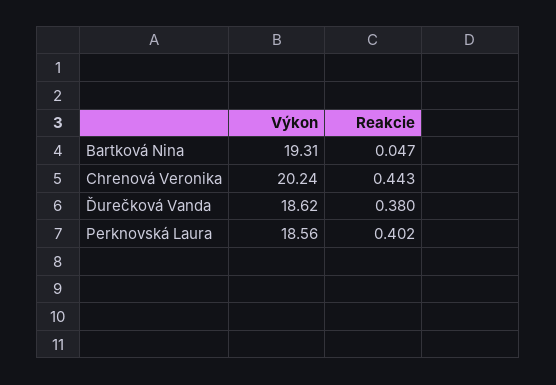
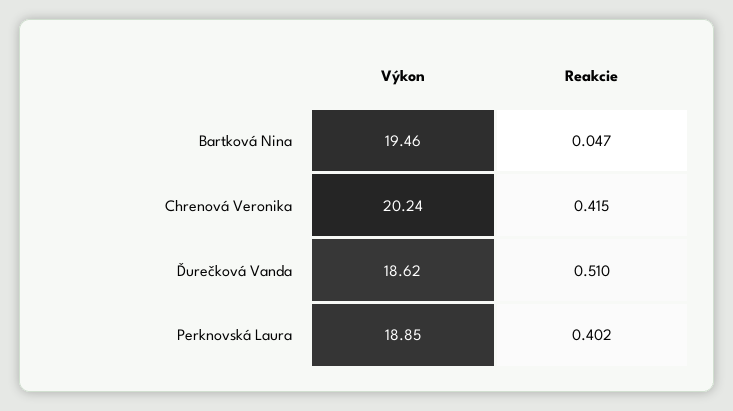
Výkon, Bartková Nina: 19.31 -> 19.46
Reakcie, Chrenová Veronika: 0.443 -> 0.415
Reakcie, Ďurečková Vanda: 0.38 -> 0.51
Výkon, Perknovská Laura: 18.56 -> 18.85

